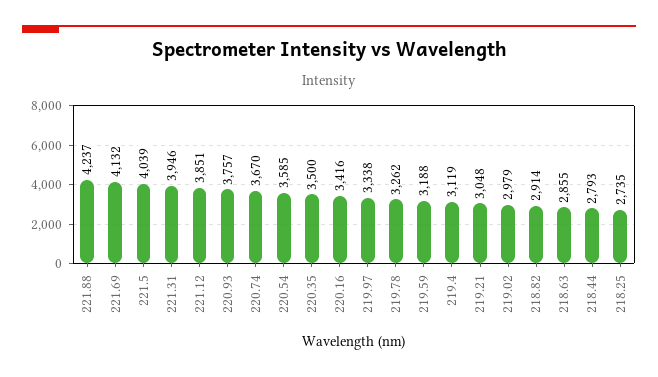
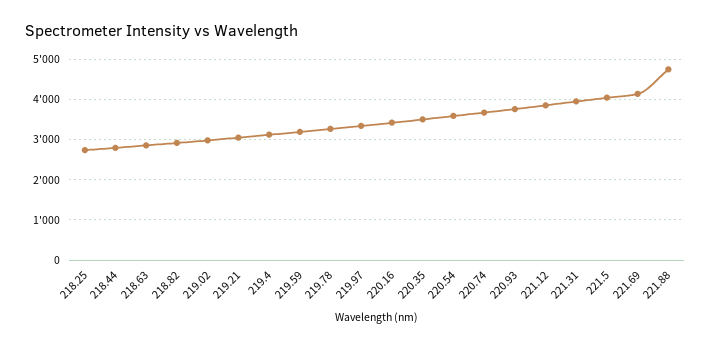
221.88: 4237 -> 4800

